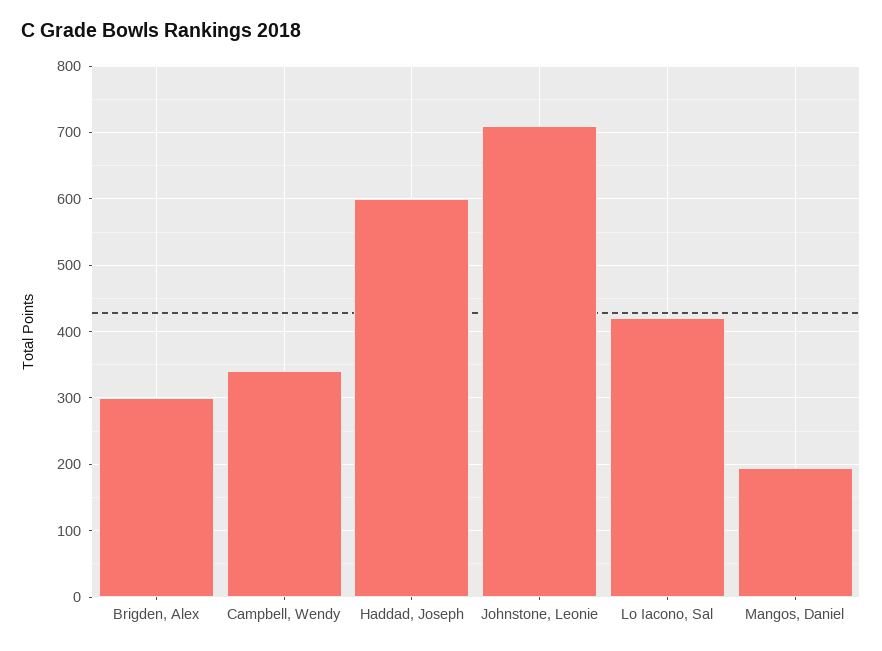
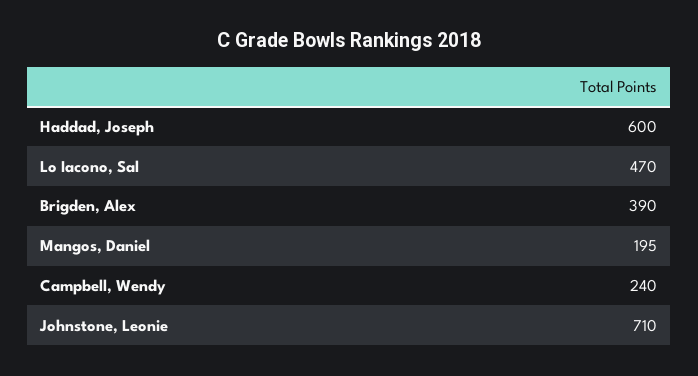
Brigden, Alex: 300 -> 390
Campbell, Wendy: 340 -> 240
Lo Iacono, Sal: 420 -> 470

